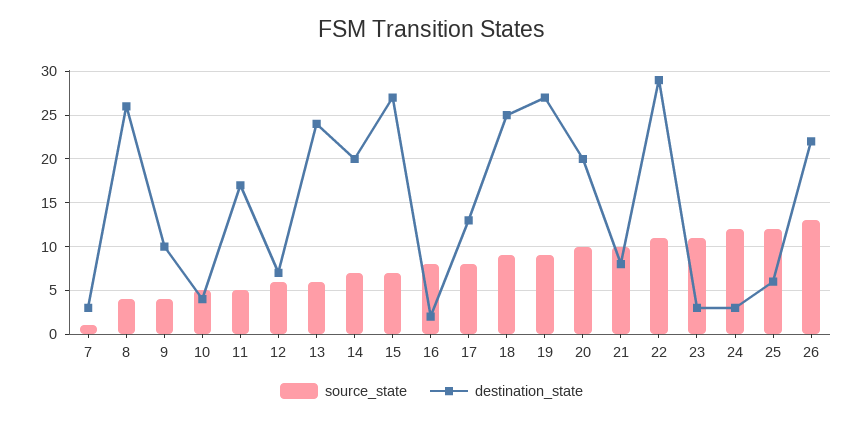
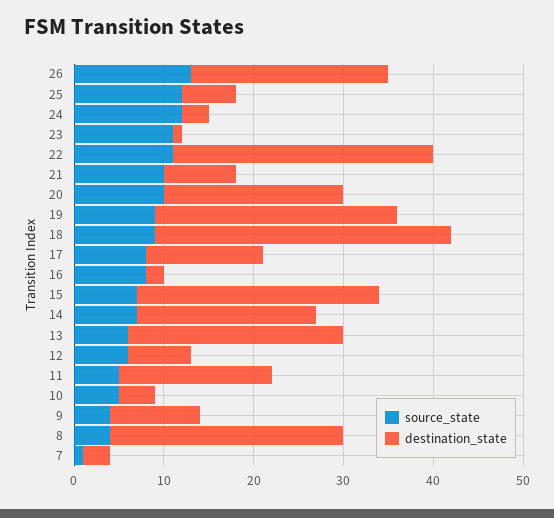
destination_state, 18: 25 -> 33
destination_state, 23: 3 -> 1

